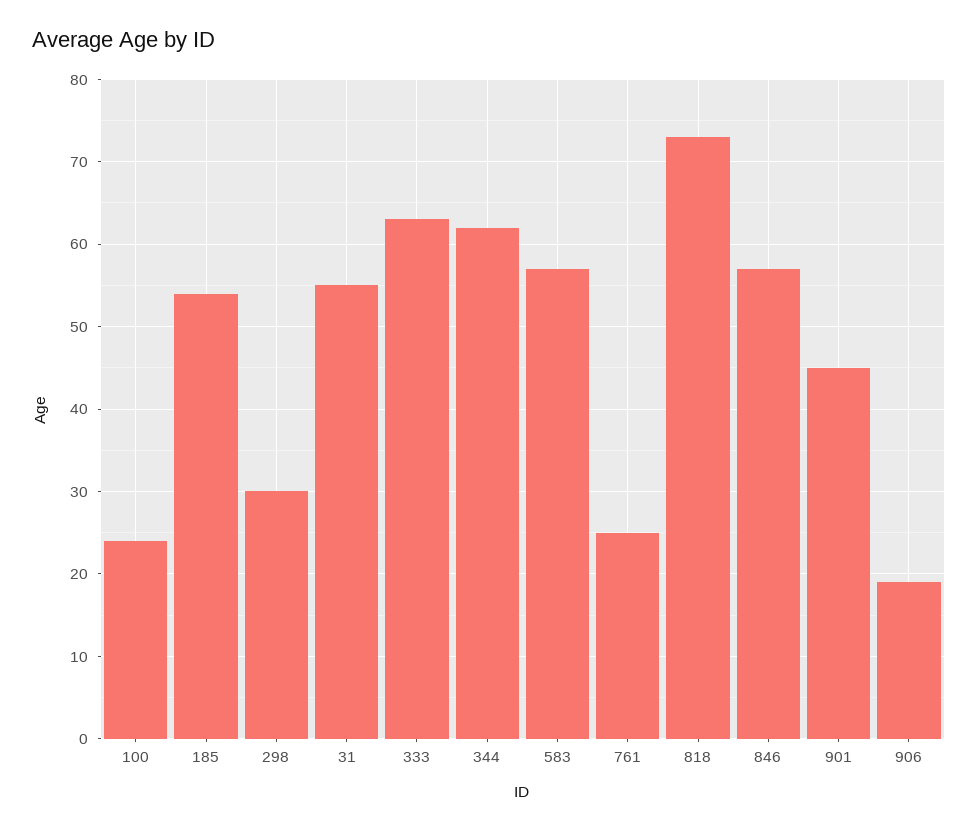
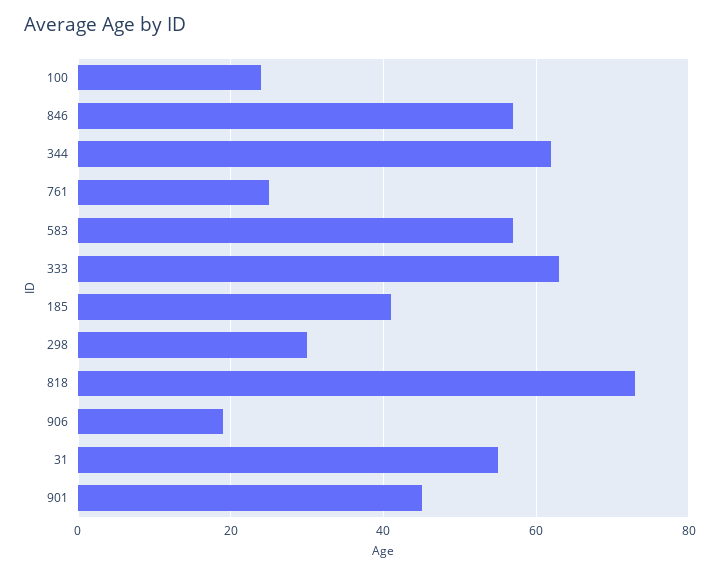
185: 54 -> 40

